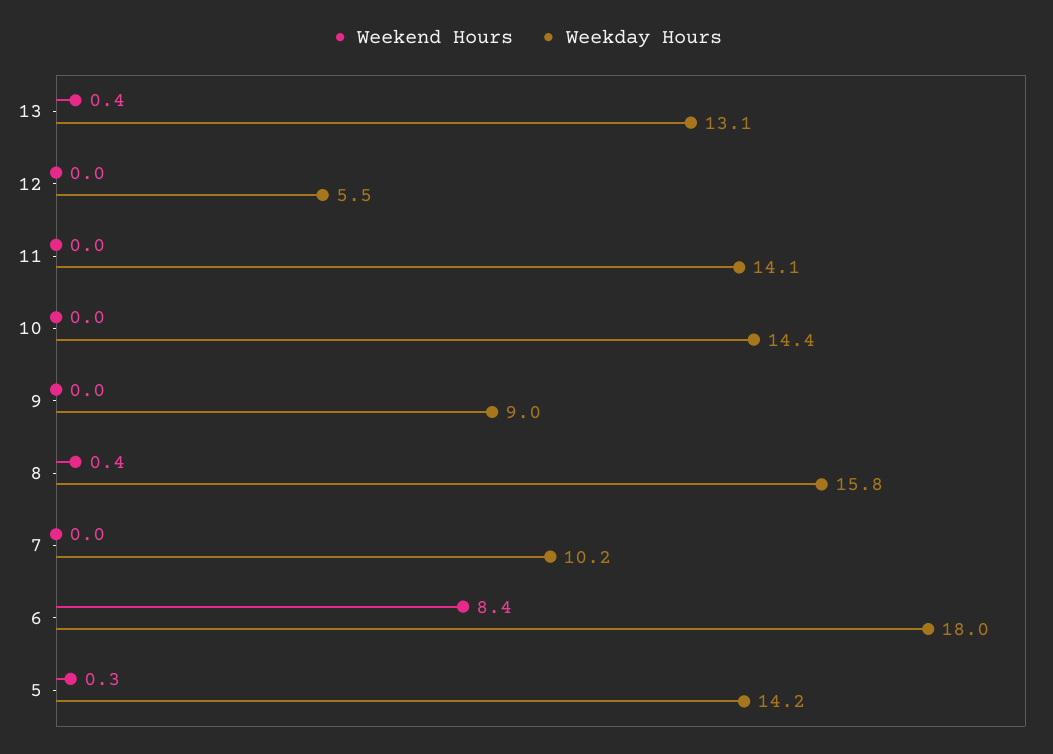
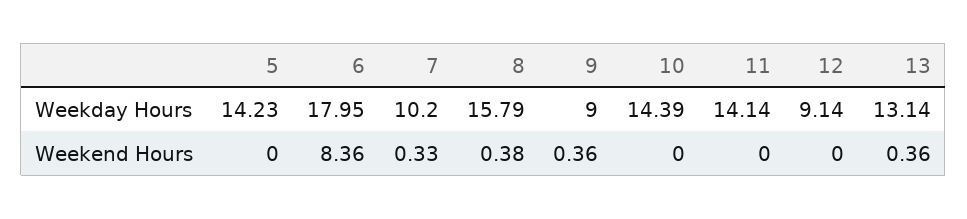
Weekday Hours, 12: 5.5 -> 9.14
Weekend Hours, 9: 0 -> 0.36
Weekend Hours, 7: 0 -> 0.33
Weekend Hours, 5: 0.3 -> 0

